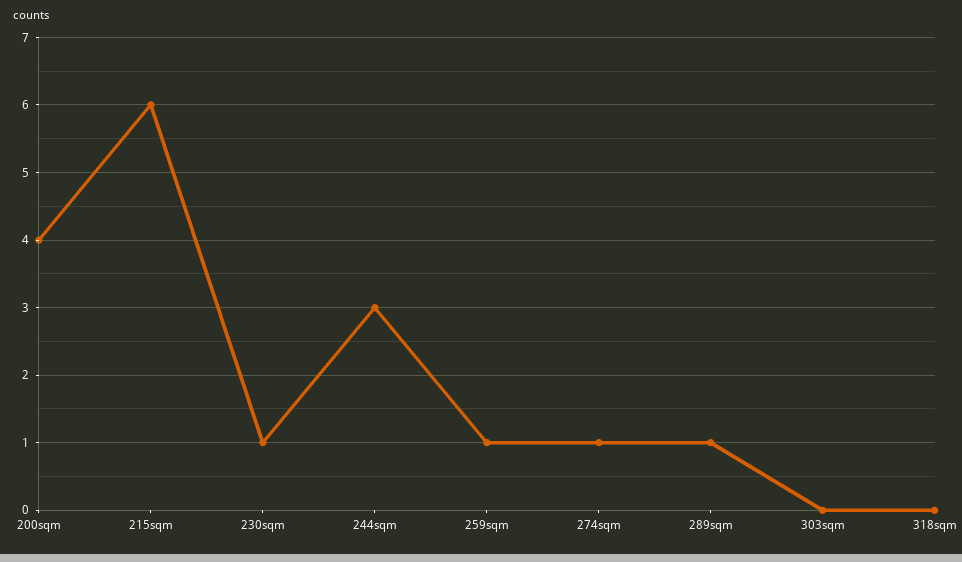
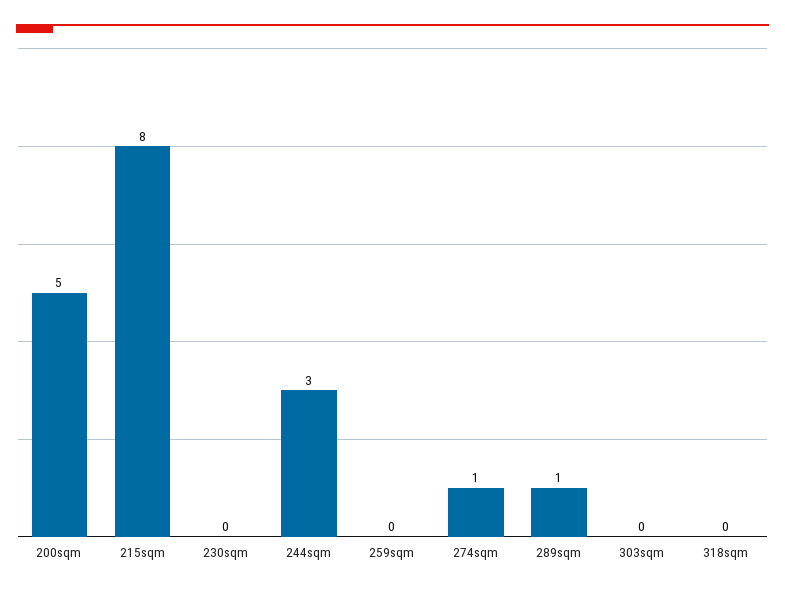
200sqm: 4 -> 5
215sqm: 6 -> 8
230sqm: 1 -> 0
259sqm: 1 -> 0

